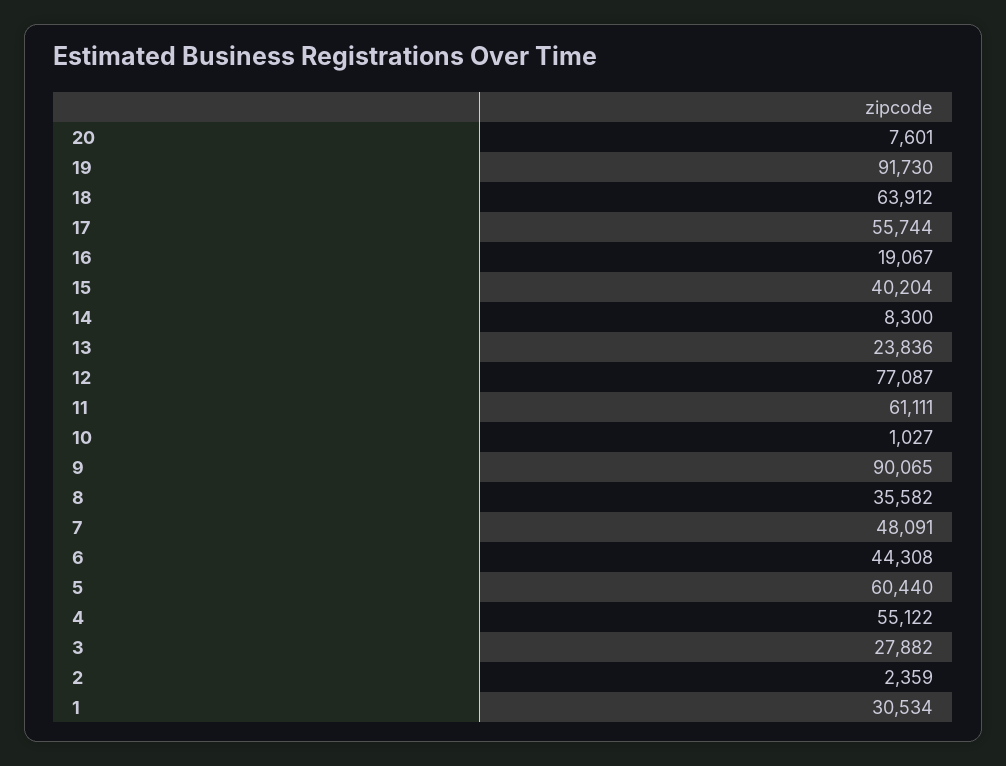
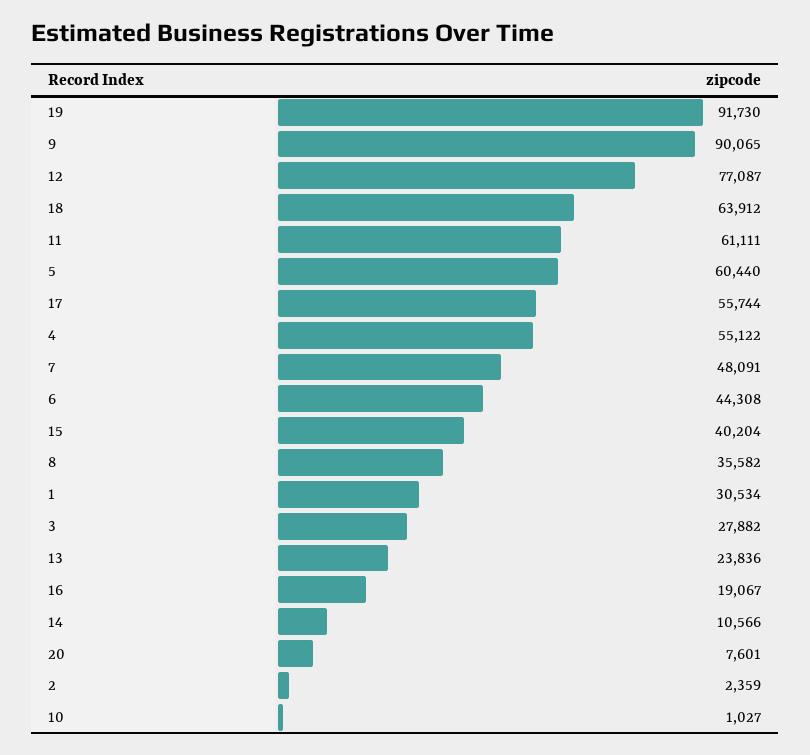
14: 8300 -> 10566

